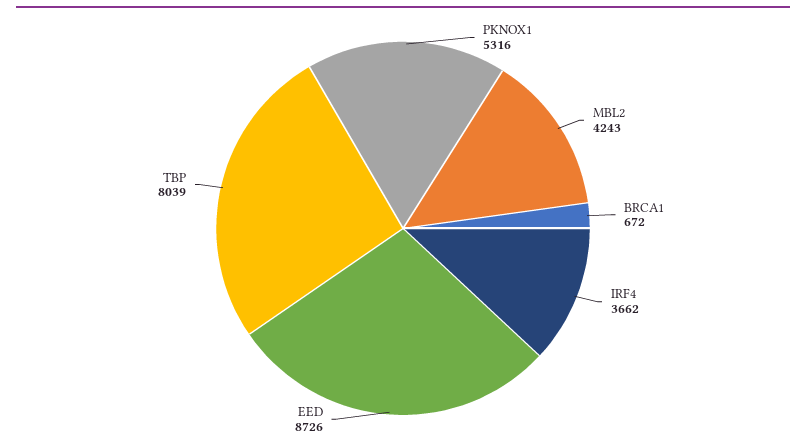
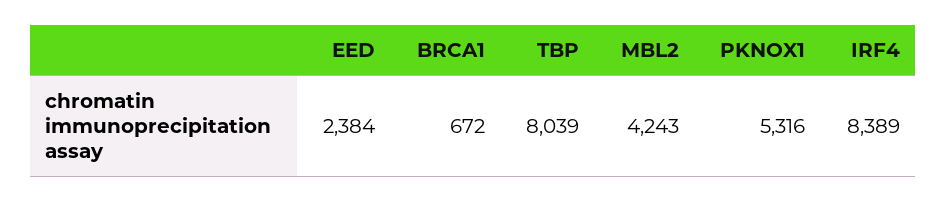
IRF4: 3662 -> 8389
EED: 8726 -> 2384

